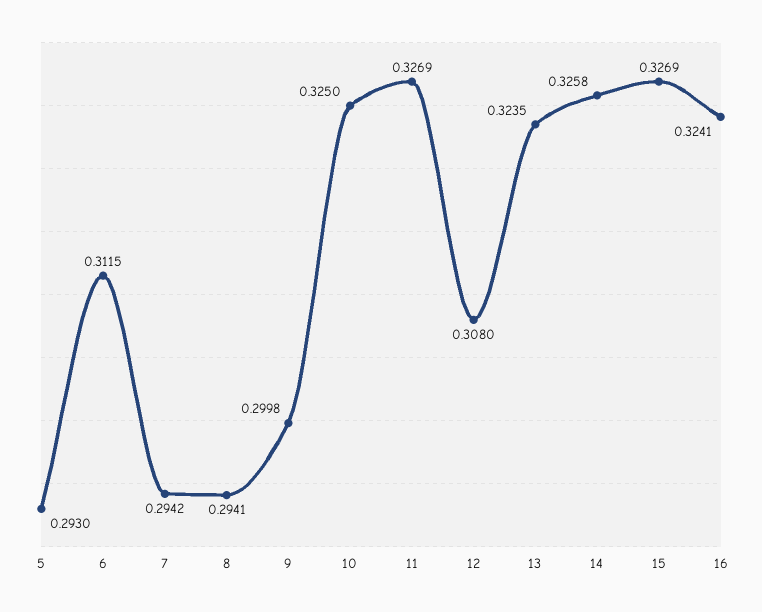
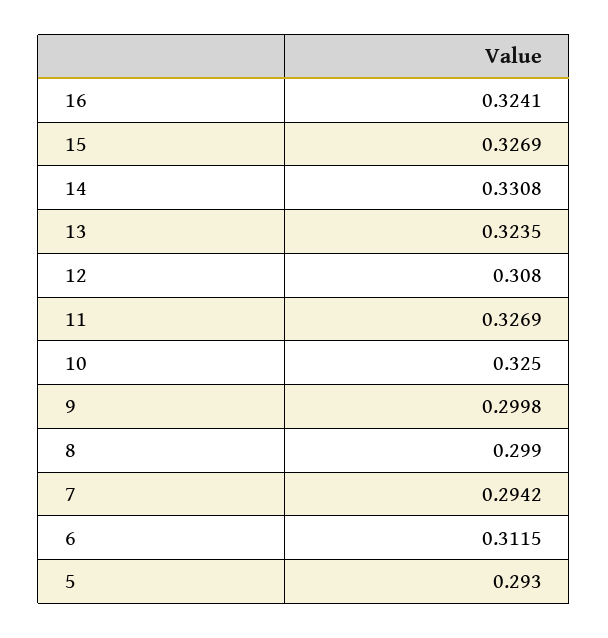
8: 0.2941 -> 0.299
14: 0.3258 -> 0.3308

